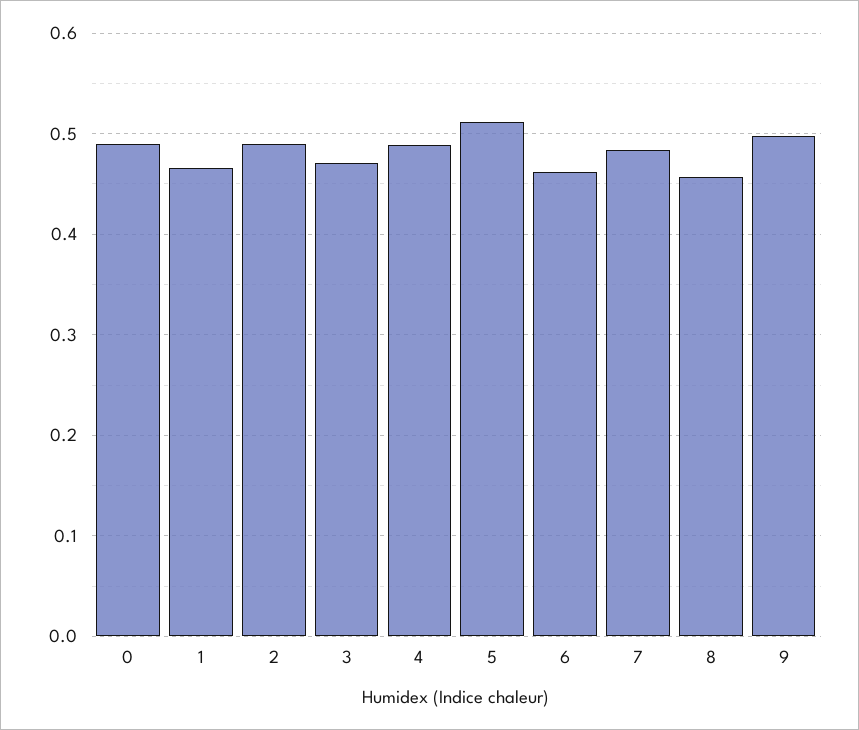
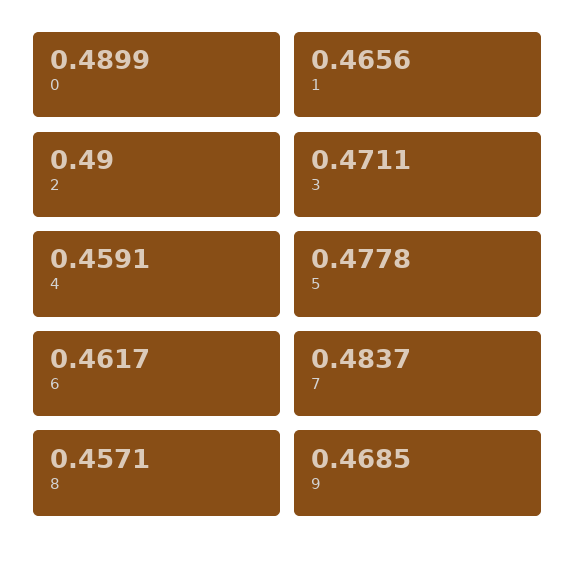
4: 0.49 -> 0.4591
5: 0.51 -> 0.4778
9: 0.5 -> 0.4685

